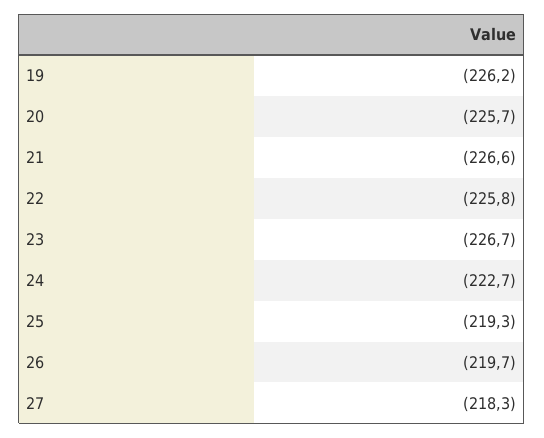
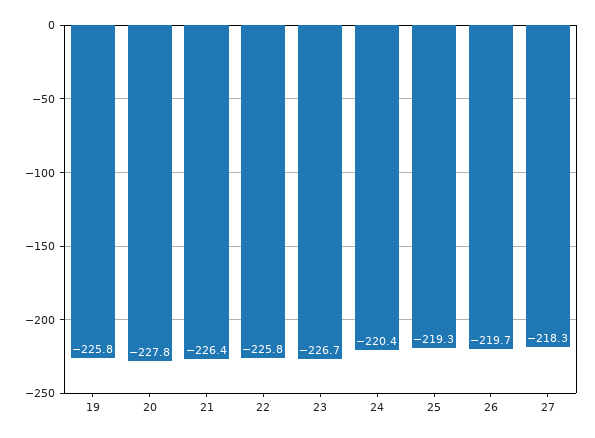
19: -226.2 -> -225.8
20: -225.7 -> -227.8
21: -226.6 -> -226.4
24: -222.7 -> -220.4

